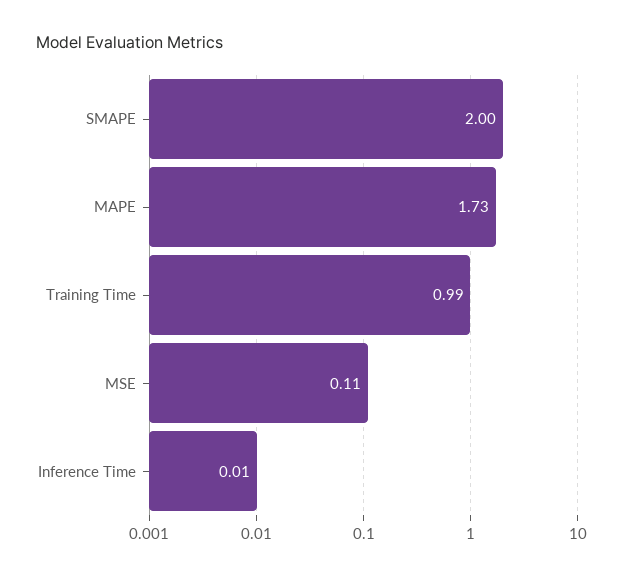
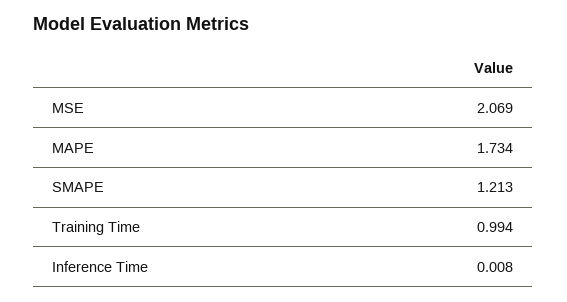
SMAPE: 2 -> 1.213
MSE: 0.11 -> 2.069

